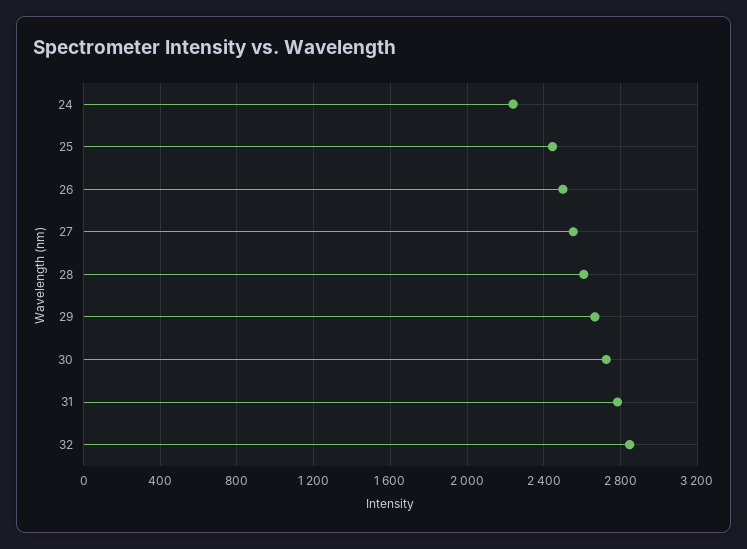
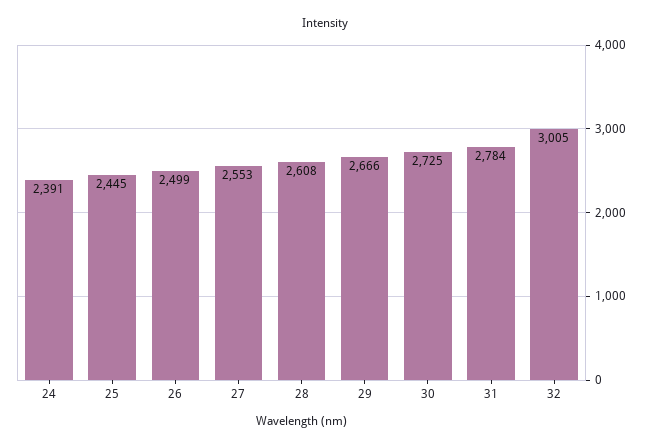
24: 2250 -> 2391
32: 2850 -> 3005

